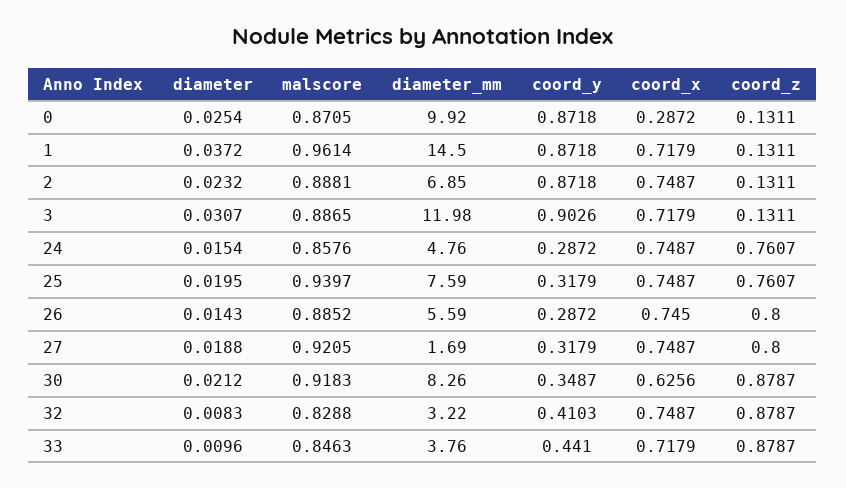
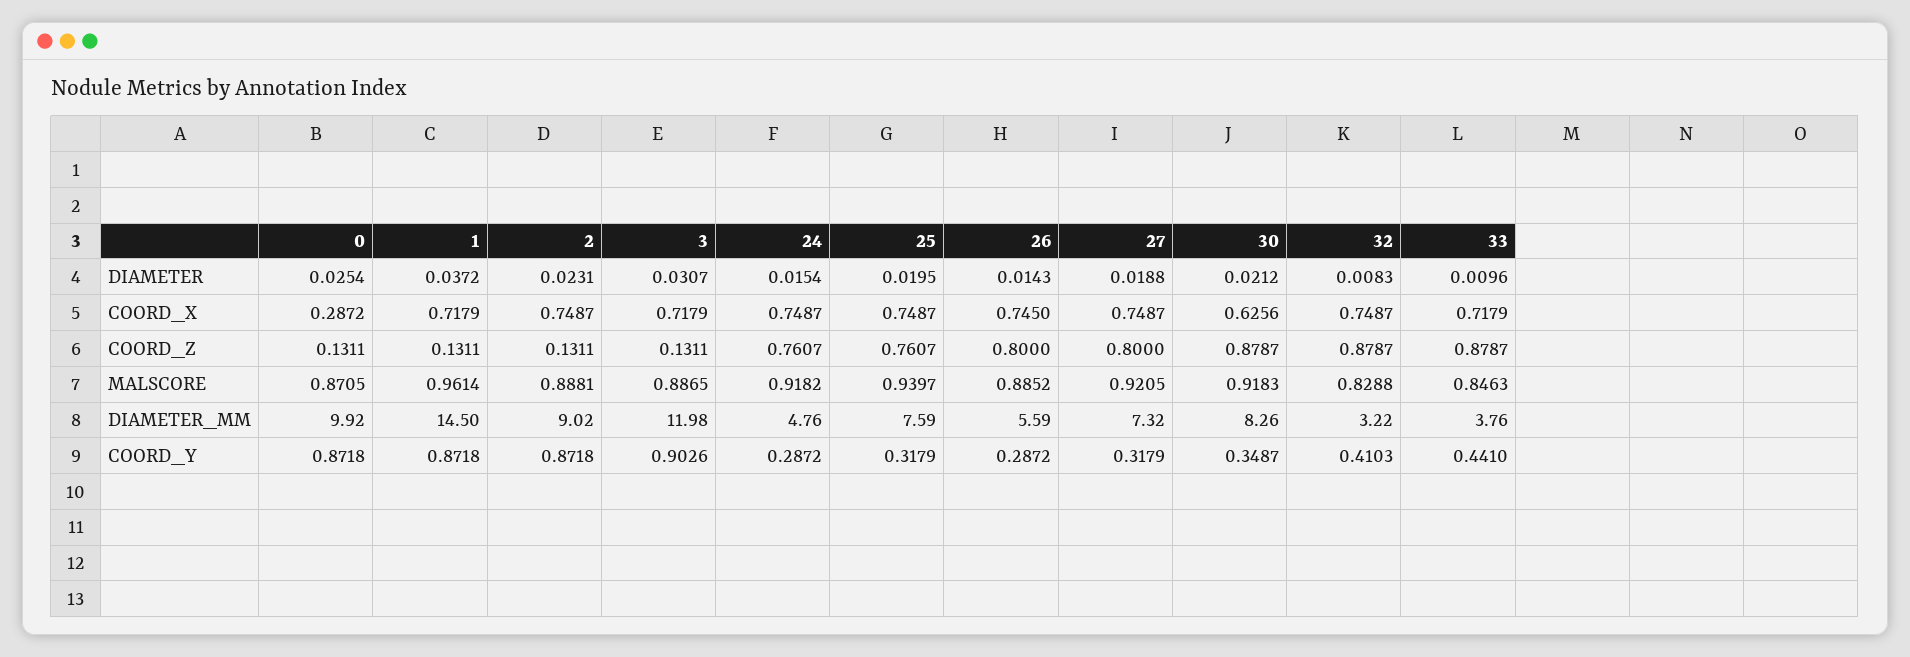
diameter, 2: 0.0232 -> 0.0231
diameter_mm, 2: 6.85 -> 9.02
malscore, 24: 0.8576 -> 0.9182
diameter_mm, 27: 1.69 -> 7.32

